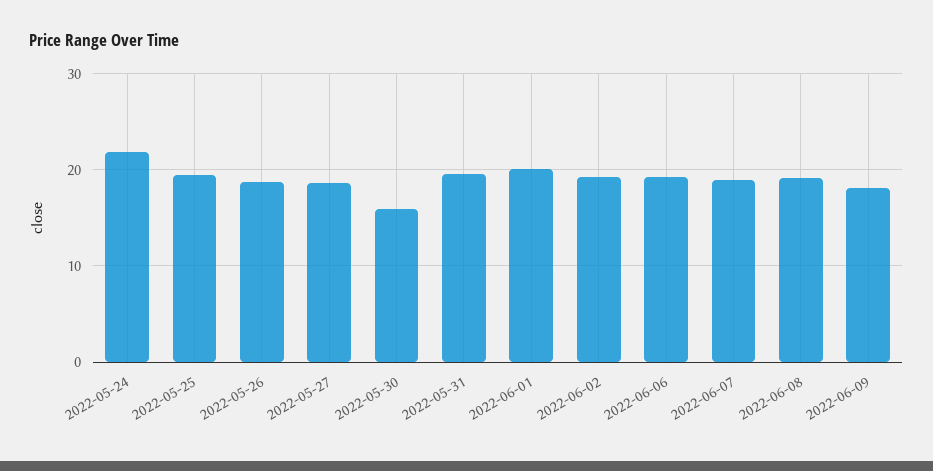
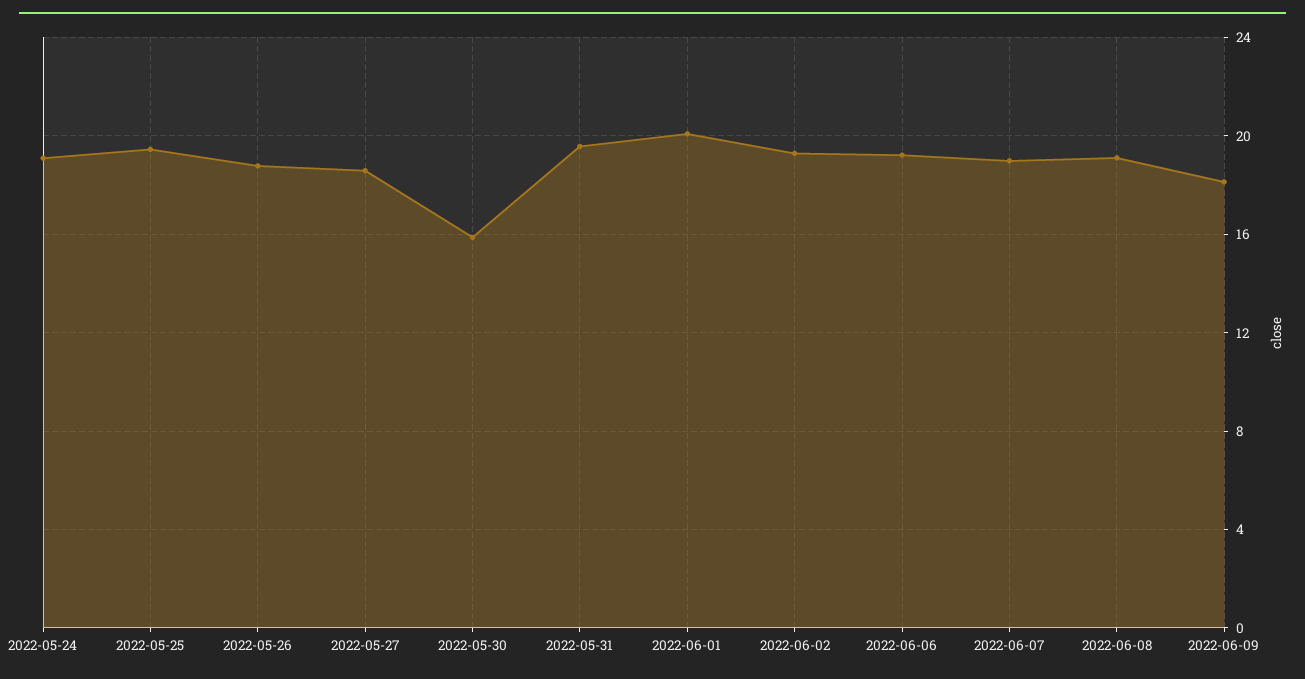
2022-05-24: 22 -> 19

